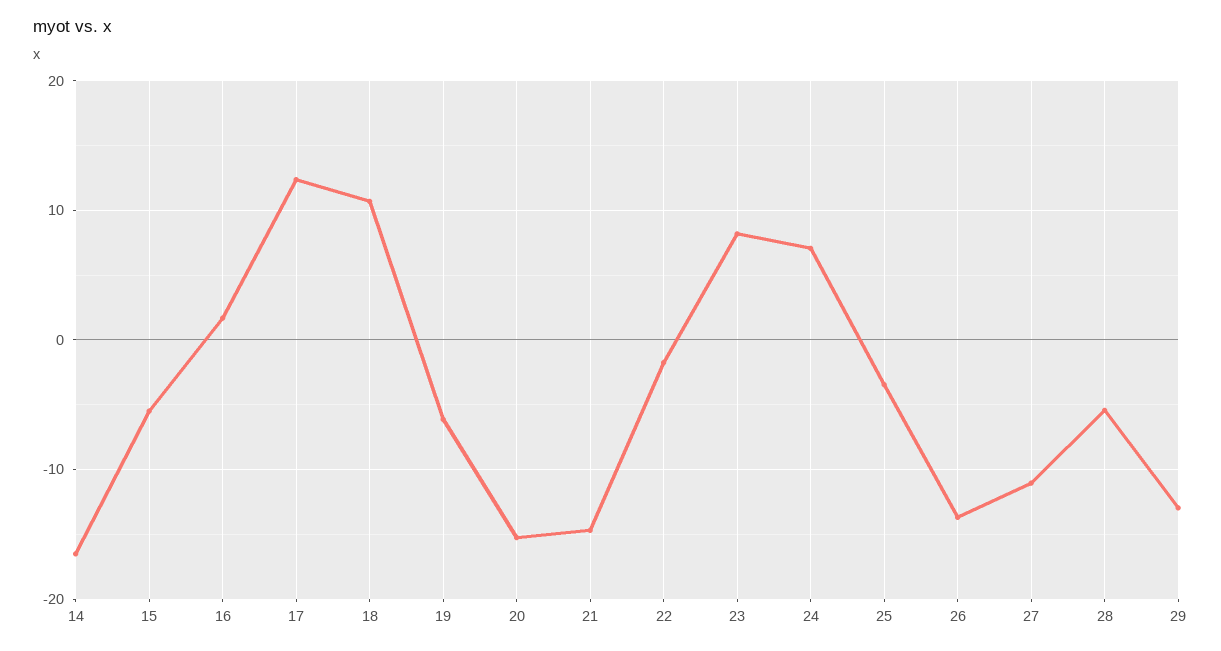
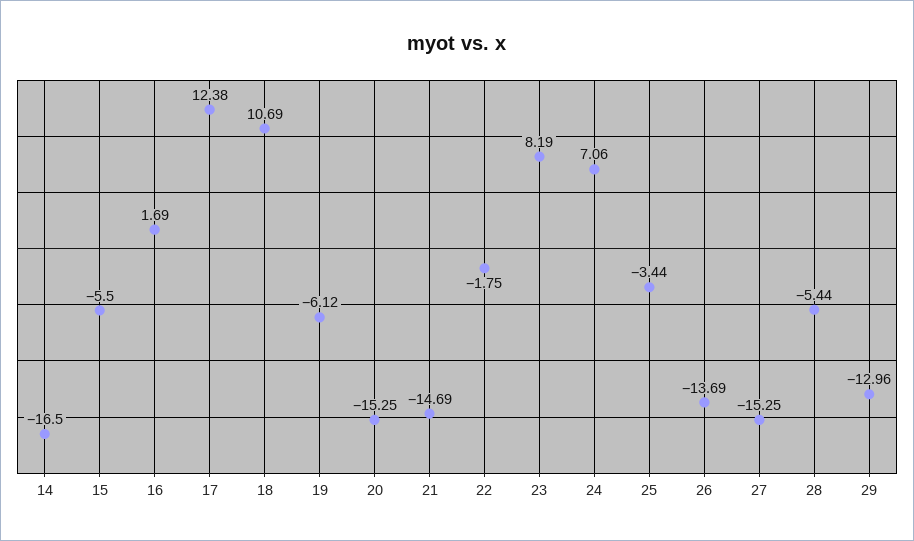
27: -11 -> -15.25

